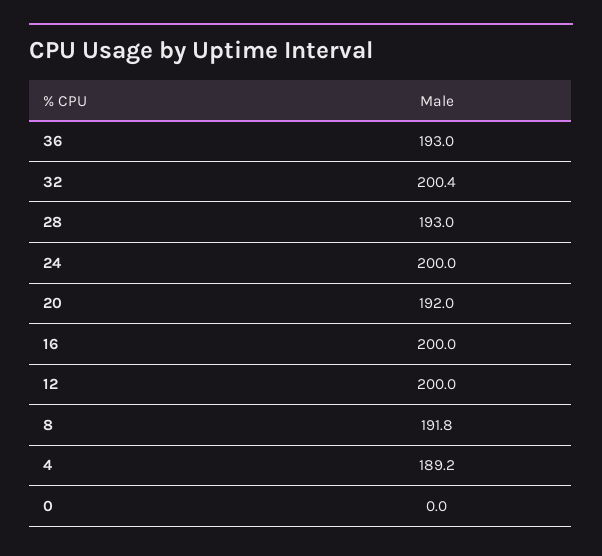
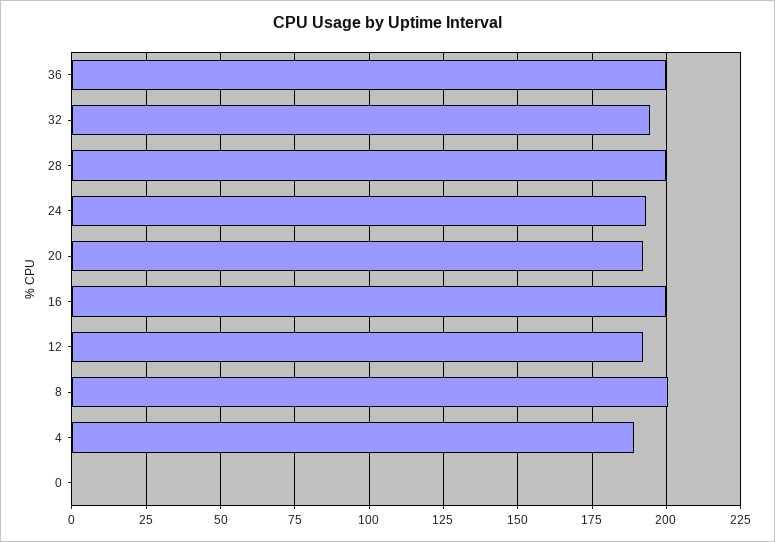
36: 193 -> 200
32: 200.4 -> 195
28: 193 -> 200
24: 200 -> 192.5
12: 200 -> 192.5
8: 191.8 -> 200

